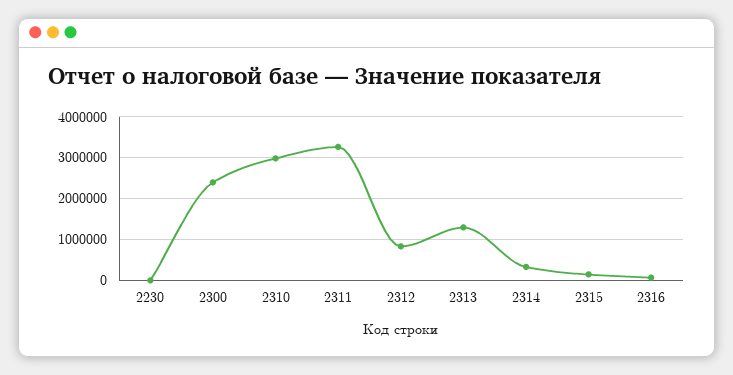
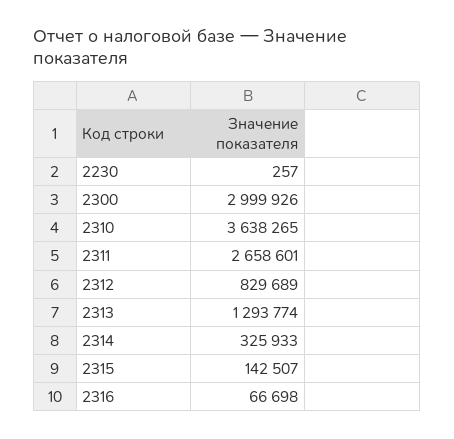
2300: 2400000 -> 2999926
2310: 3000000 -> 3638265
2311: 3200000 -> 2658601

